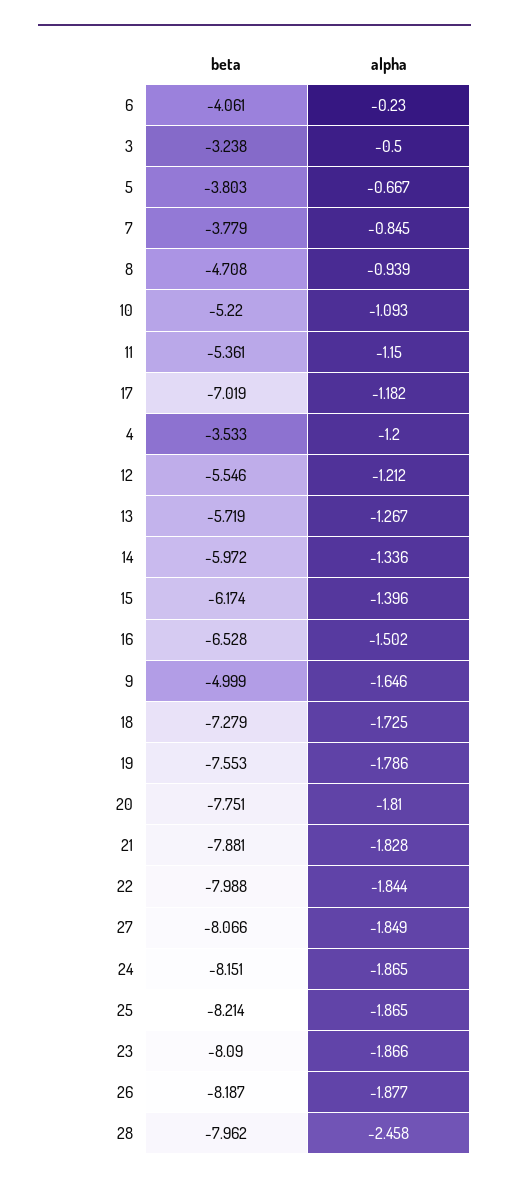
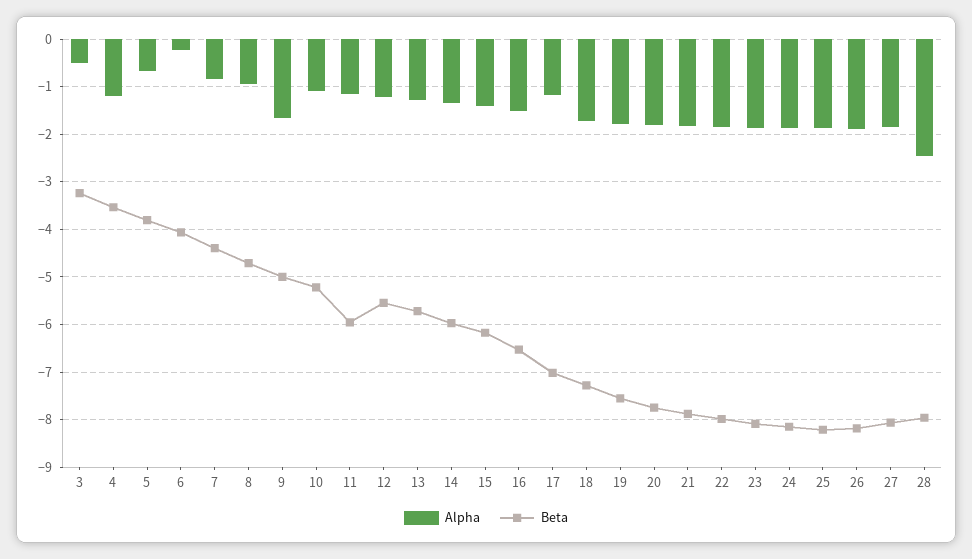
beta, 7: -3.779 -> -4.4
beta, 11: -5.361 -> -6

